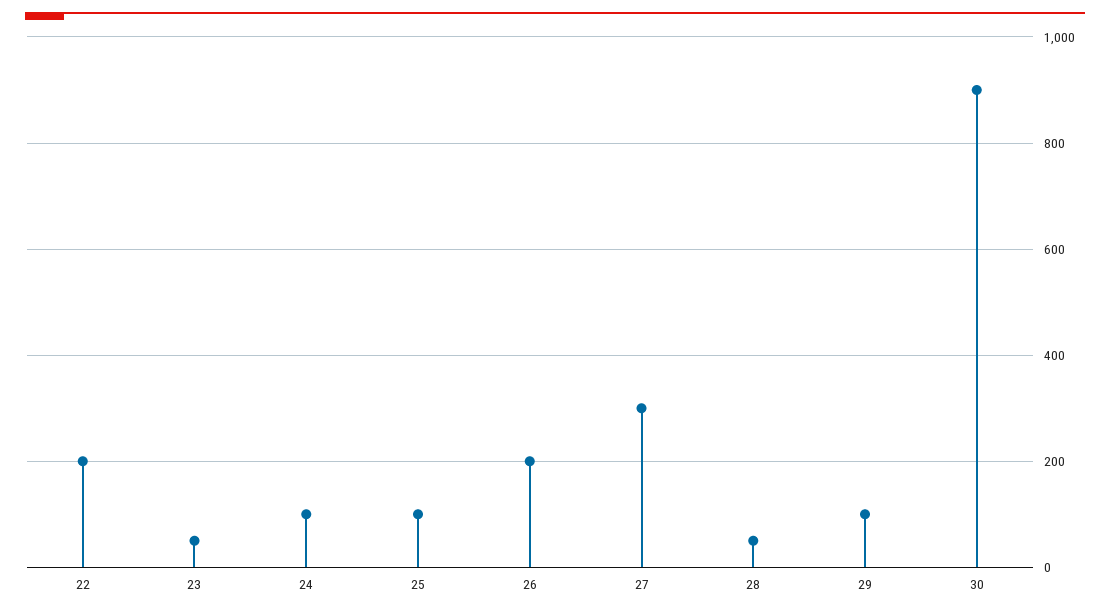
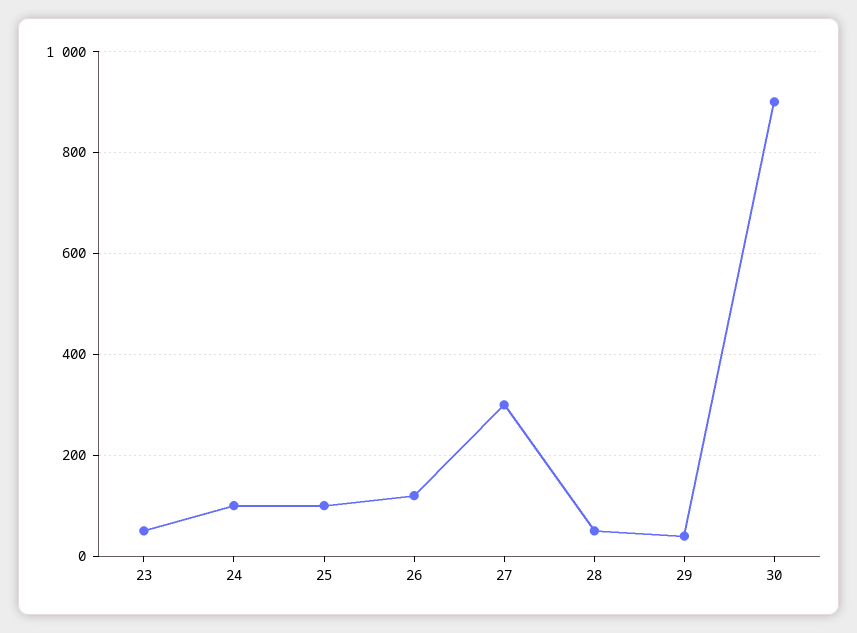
22: 200 -> none
26: 200 -> 120
29: 100 -> 40

